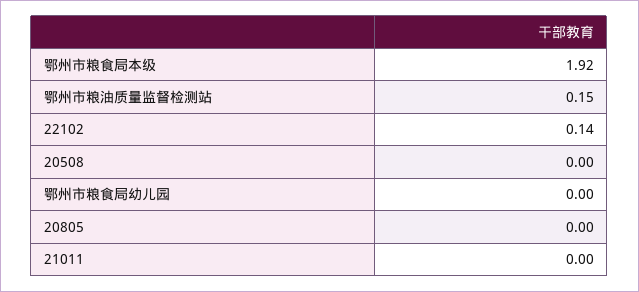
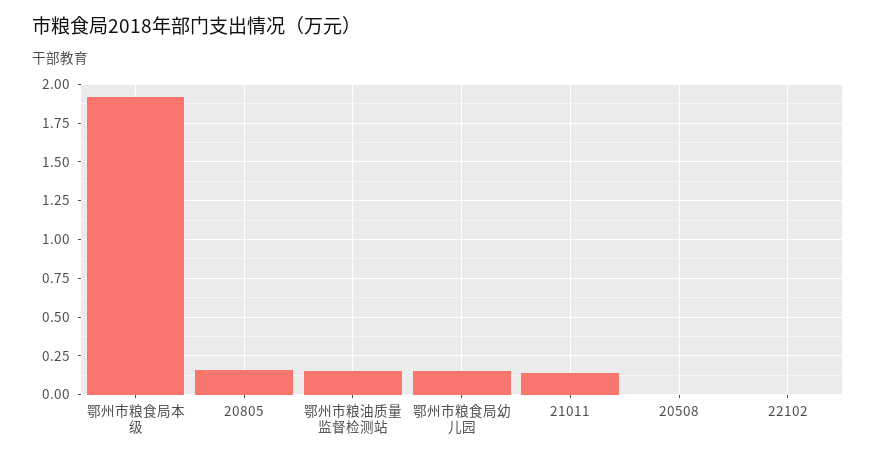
22102: 0.14 -> 0
鄂州市粮食局幼儿园: 0 -> 0.15
20805: 0 -> 0.15
21011: 0 -> 0.15

